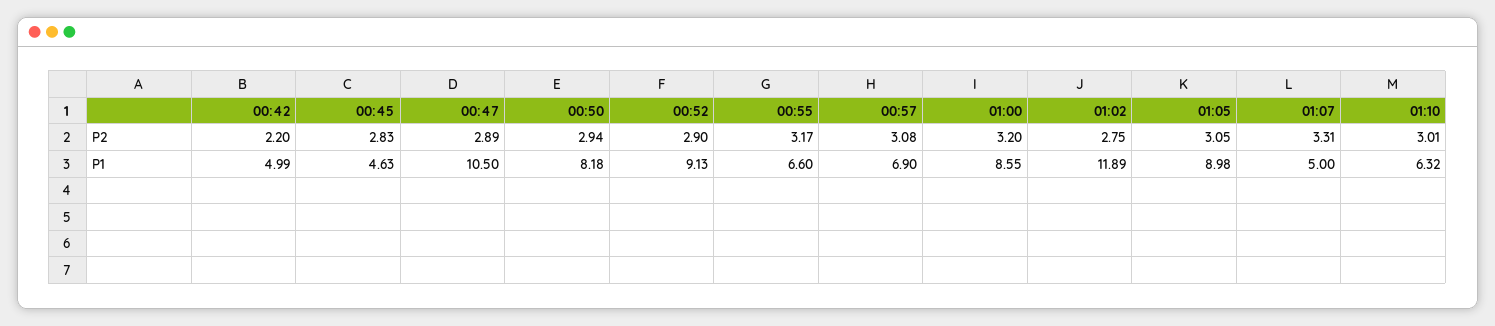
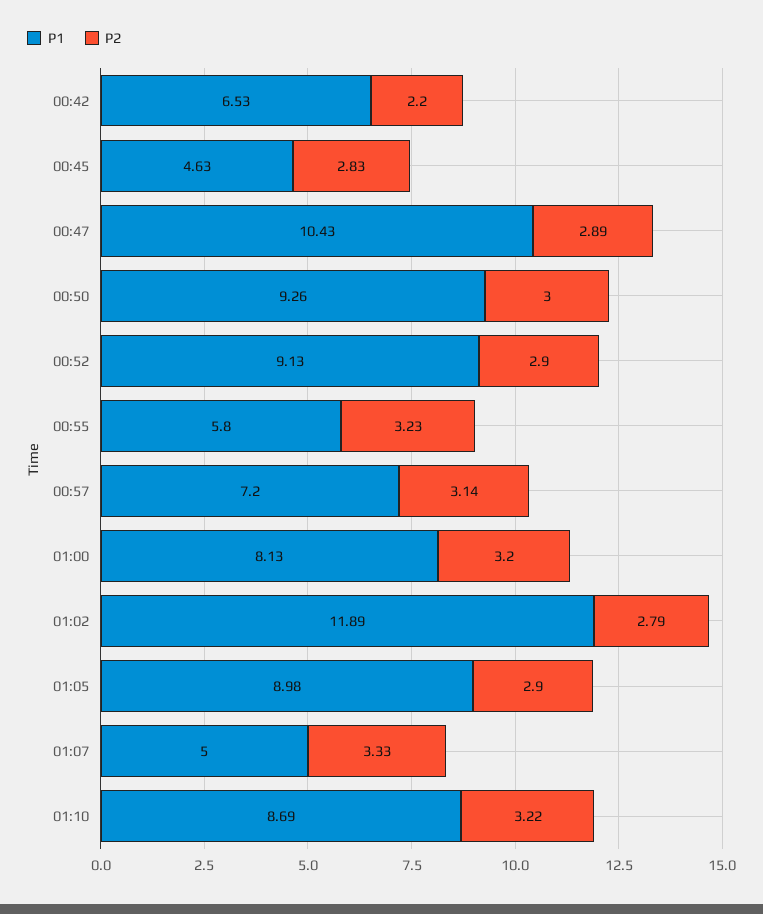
P2, 00:50: 2.94 -> 3
P2, 00:55: 3.17 -> 3.23
P2, 00:57: 3.08 -> 3.14
P2, 01:02: 2.75 -> 2.79
P2, 01:05: 3.05 -> 2.9
P2, 01:07: 3.31 -> 3.33
P2, 01:10: 3.01 -> 3.22
P1, 00:42: 4.99 -> 6.53
P1, 00:47: 10.5 -> 10.43
P1, 00:50: 8.18 -> 9.26
P1, 00:55: 6.6 -> 5.8
P1, 00:57: 6.9 -> 7.2
P1, 01:00: 8.55 -> 8.13
P1, 01:10: 6.32 -> 8.69

